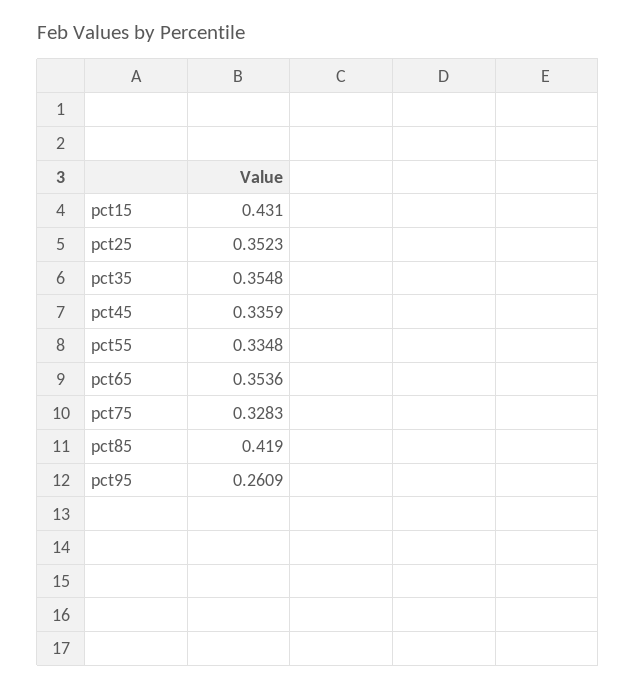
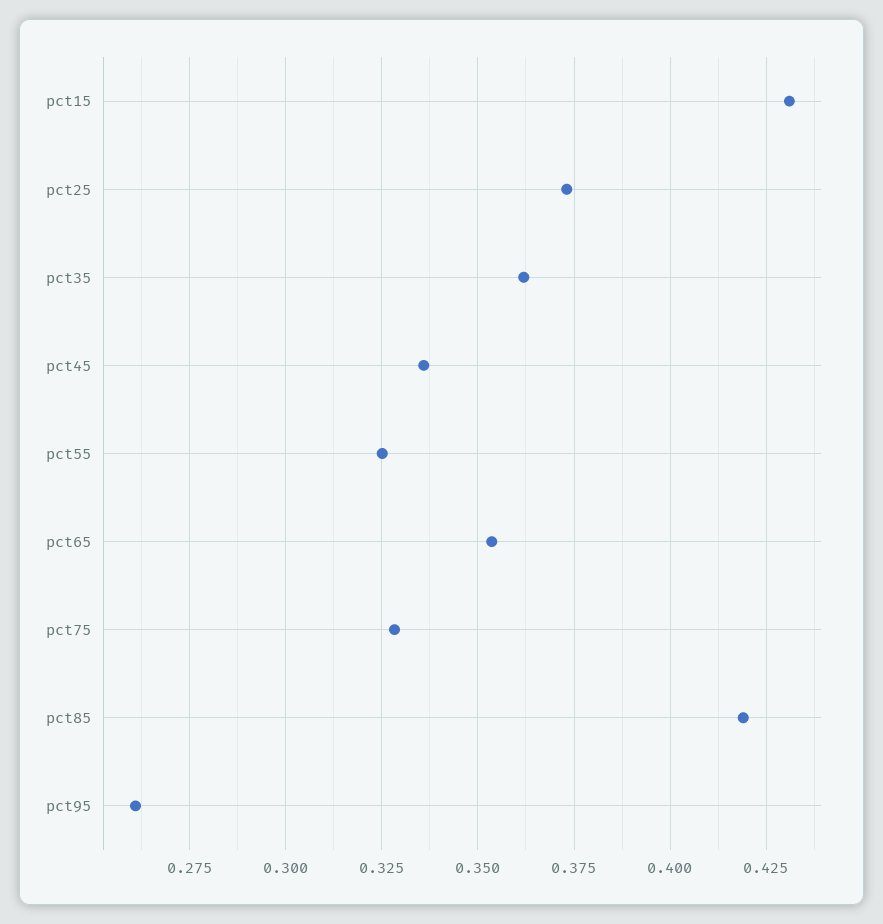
pct25: 0.3523 -> 0.3725
pct35: 0.3548 -> 0.3625
pct55: 0.3348 -> 0.325

